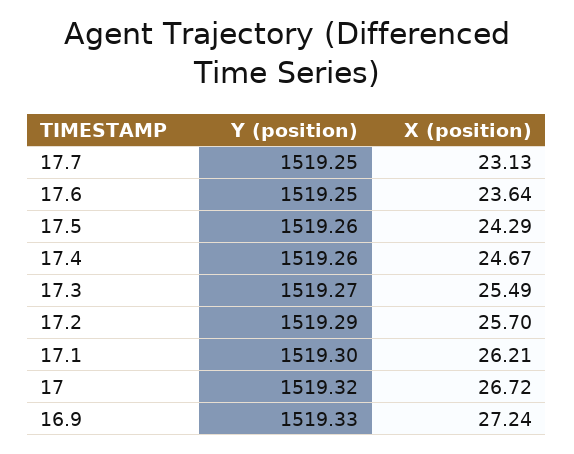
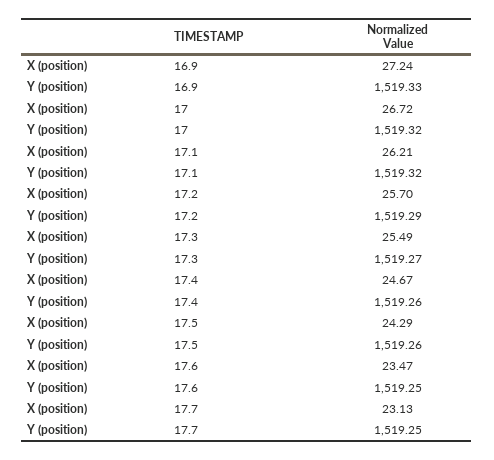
X (position), 17.6: 23.64 -> 23.47
Y (position), 17.1: 1519.3 -> 1519.32

